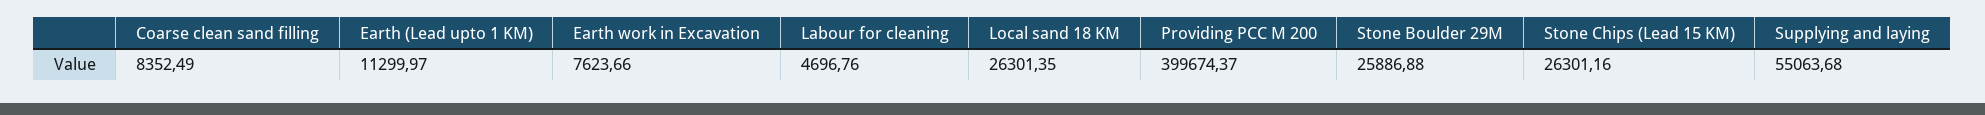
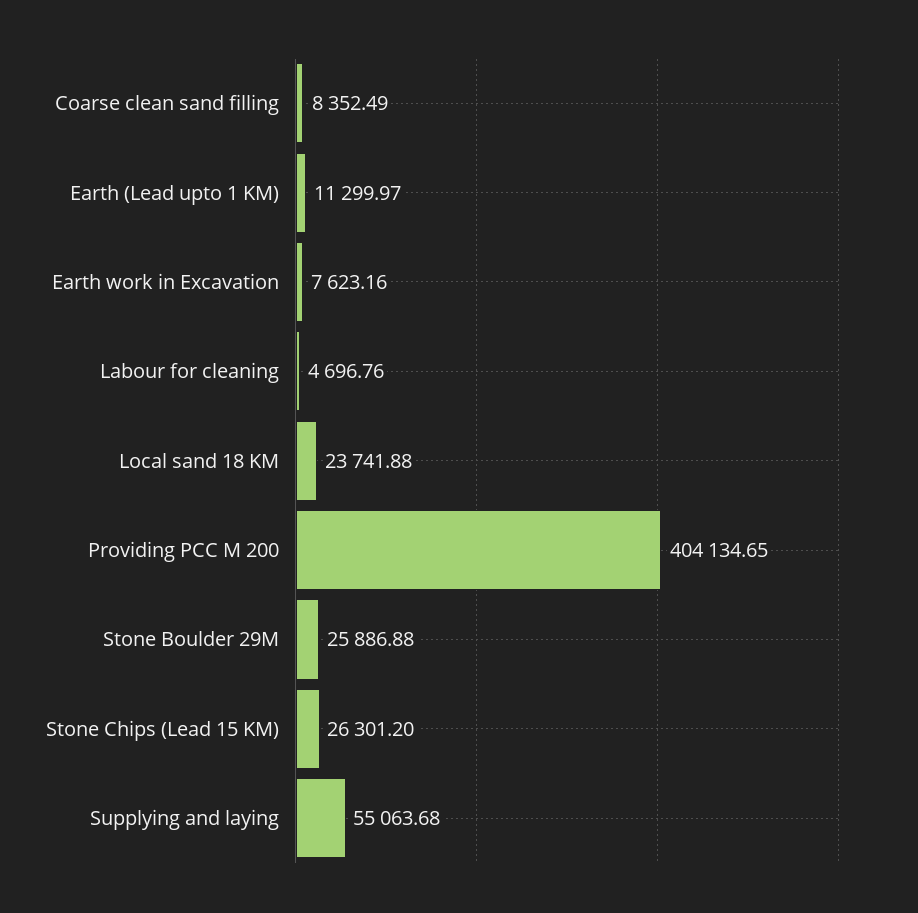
Earth work in Excavation: 7623.66 -> 7623.16
Local sand 18 KM: 26301.35 -> 23741.88
Providing PCC M 200: 399674.37 -> 404134.65
Stone Chips (Lead 15 KM): 26301.16 -> 26301.2

